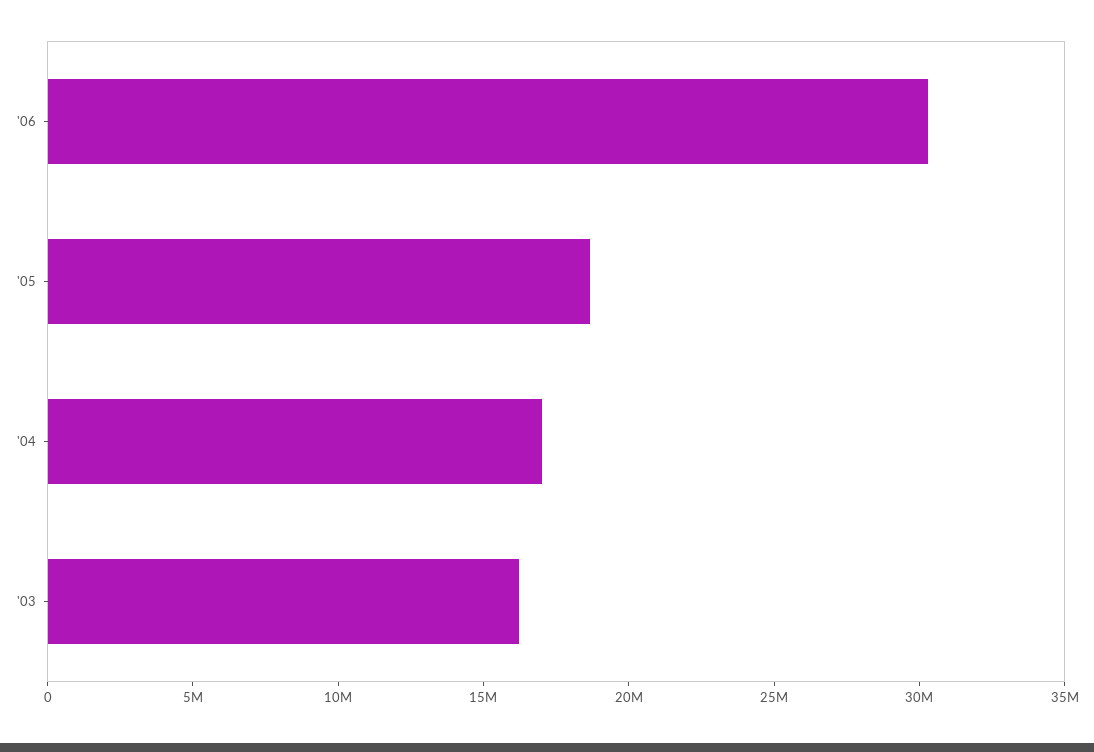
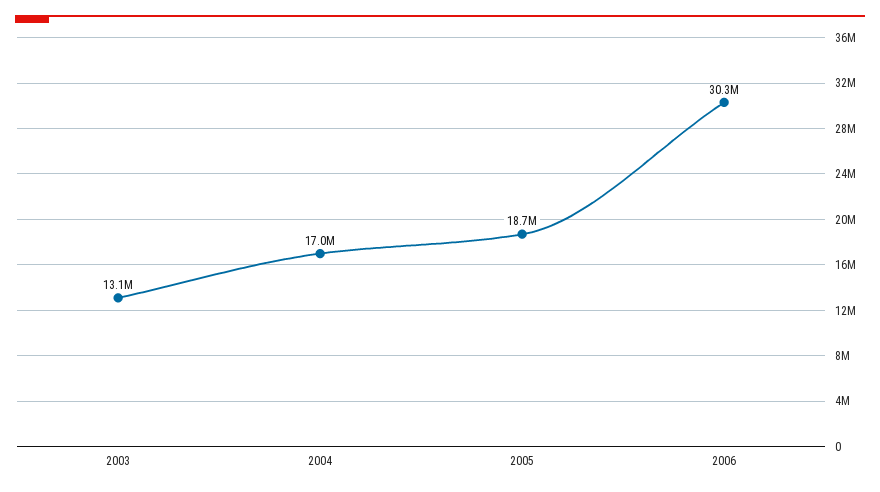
'03: 16000000 -> 13100000

